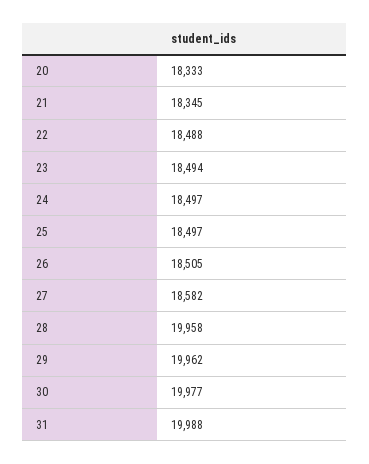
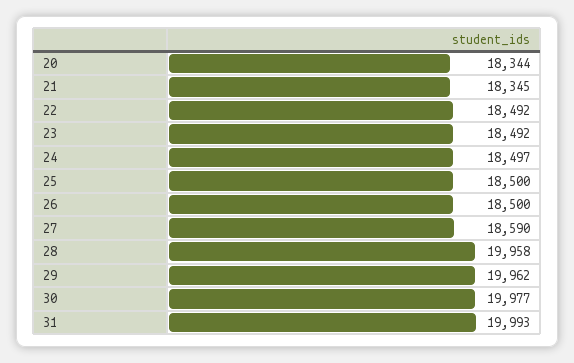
20: 18333 -> 18344
22: 18488 -> 18492
23: 18494 -> 18492
25: 18497 -> 18500
26: 18505 -> 18500
27: 18582 -> 18590
31: 19988 -> 19993

